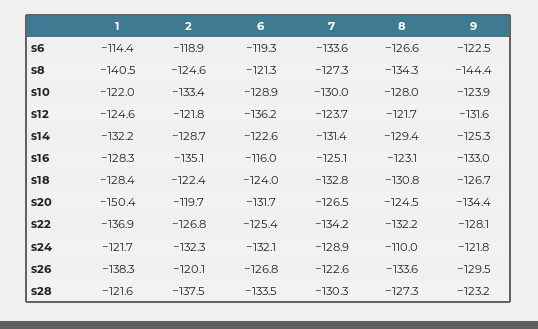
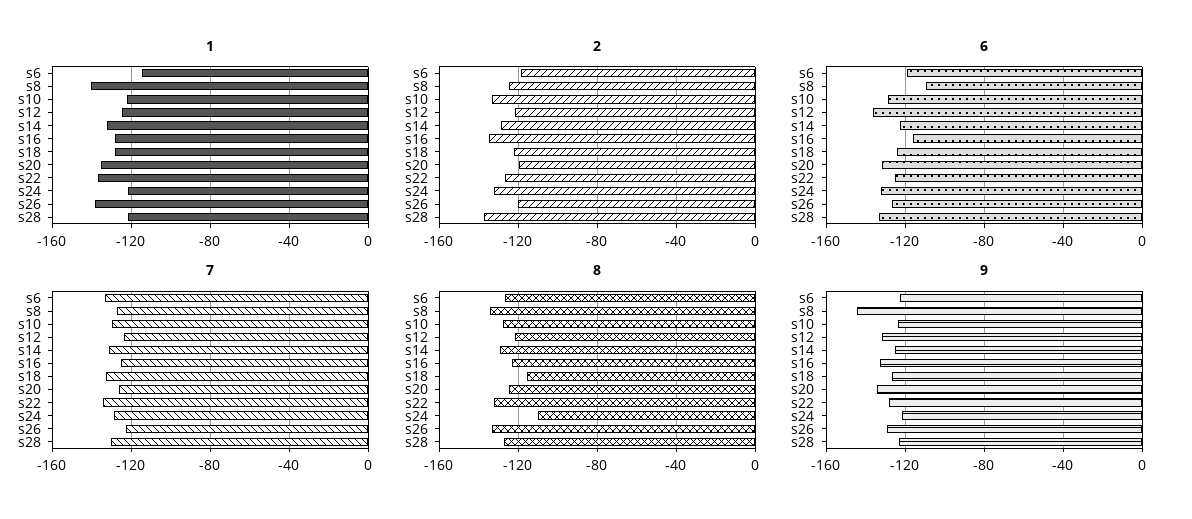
6, s8: -121.3 -> -110
8, s18: -130.8 -> -115
1, s20: -150.4 -> -135

